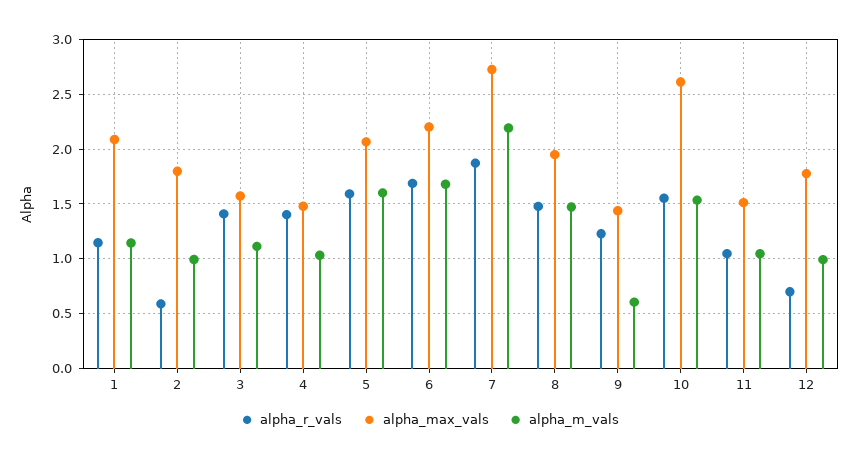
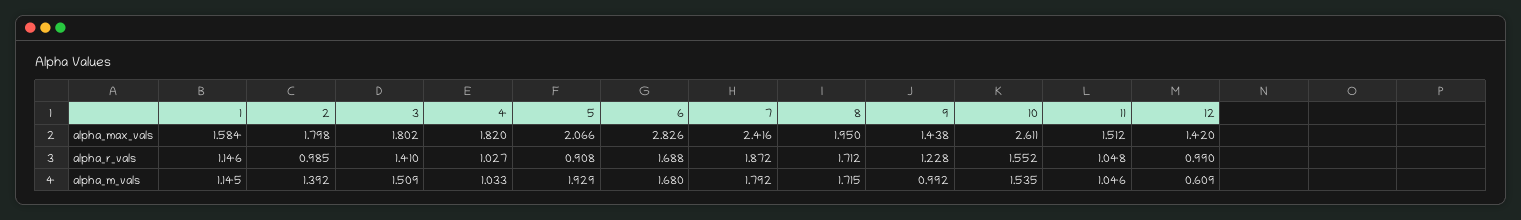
alpha_max_vals, 1: 2.1 -> 1.584
alpha_r_vals, 2: 0.6 -> 0.985
alpha_m_vals, 2: 1 -> 1.392
alpha_max_vals, 3: 1.6 -> 1.802
alpha_m_vals, 3: 1.1 -> 1.509
alpha_r_vals, 4: 1.4 -> 1.027
alpha_max_vals, 4: 1.5 -> 1.82
alpha_r_vals, 5: 1.6 -> 0.908
alpha_m_vals, 5: 1.6 -> 1.929
alpha_max_vals, 6: 2.2 -> 2.826
alpha_max_vals, 7: 2.7 -> 2.416
alpha_m_vals, 7: 2.2 -> 1.792
alpha_r_vals, 8: 1.5 -> 1.712
alpha_m_vals, 8: 1.5 -> 1.715
alpha_m_vals, 9: 0.6 -> 0.992
alpha_r_vals, 12: 0.7 -> 0.99
alpha_max_vals, 12: 1.8 -> 1.42
alpha_m_vals, 12: 1 -> 0.609

